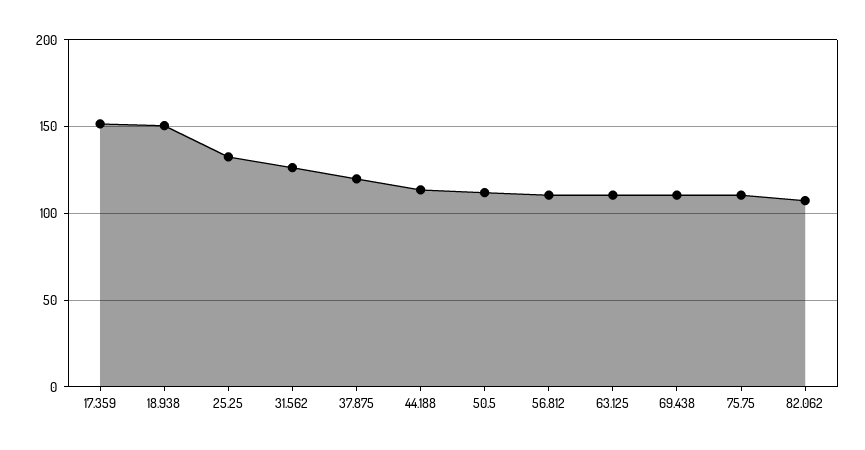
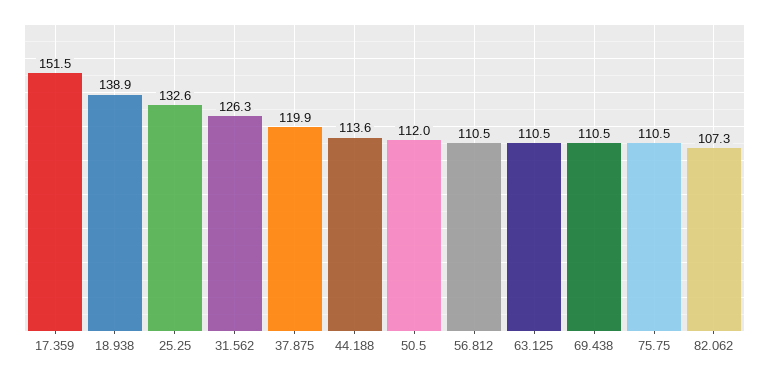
18.938: 150 -> 138.9

